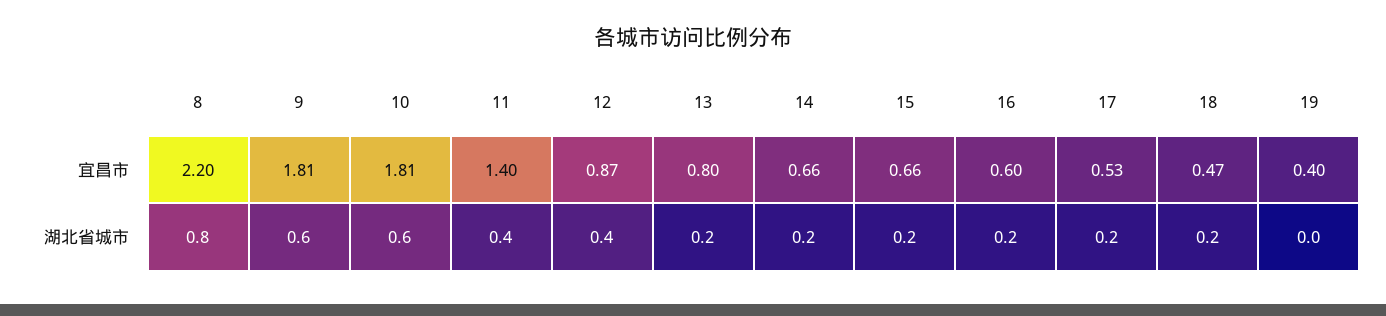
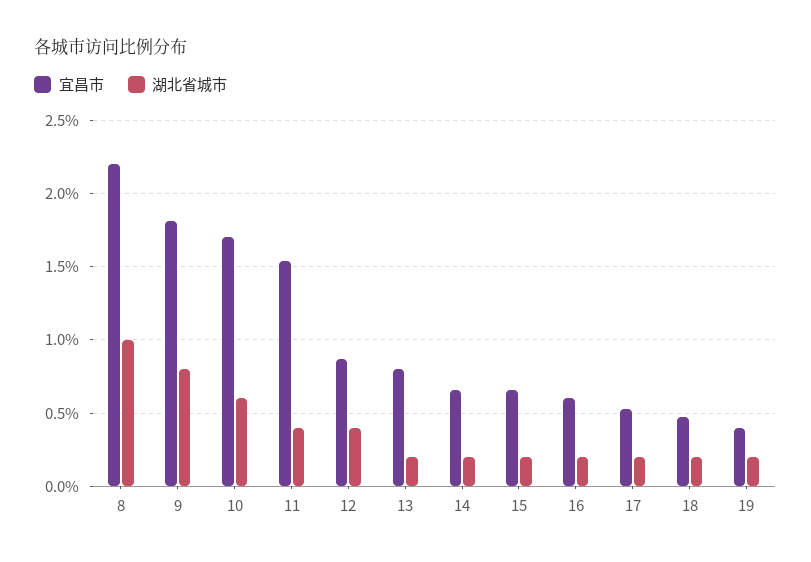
宜昌市, 10: 1.81 -> 1.7
宜昌市, 11: 1.4 -> 1.55
湖北省城市, 8: 0.8 -> 1
湖北省城市, 9: 0.6 -> 0.8
湖北省城市, 19: 0 -> 0.2

